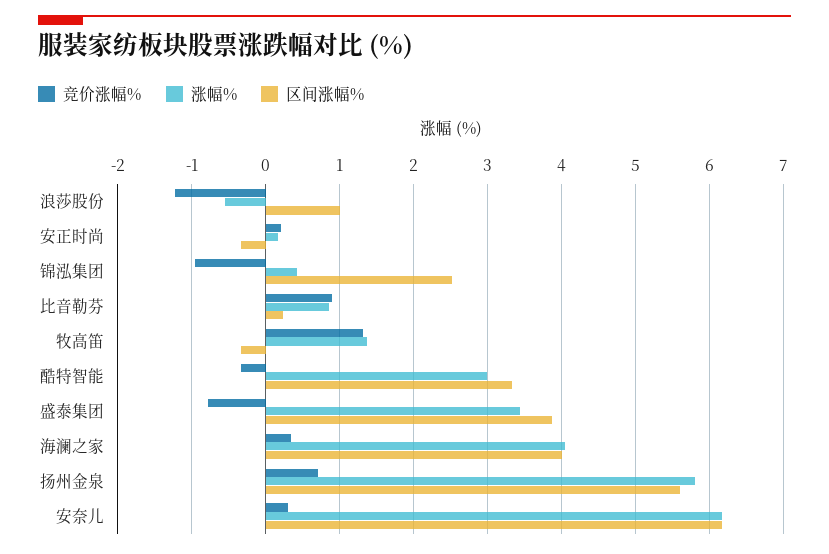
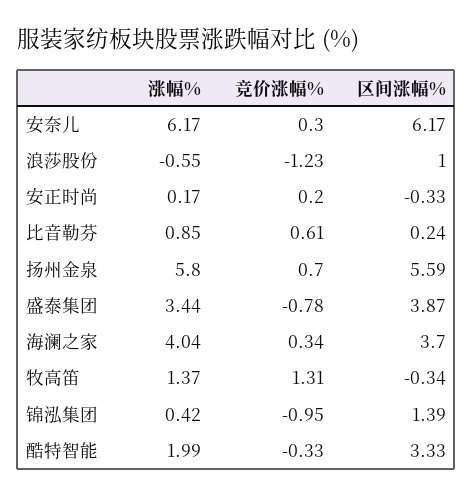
区间涨幅%, 锦泓集团: 2.5 -> 1.39
竞价涨幅%, 比音勒芬: 0.9 -> 0.61
涨幅%, 酷特智能: 3 -> 1.99
区间涨幅%, 海澜之家: 4 -> 3.7

